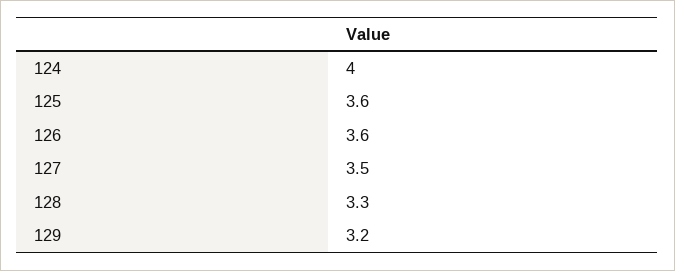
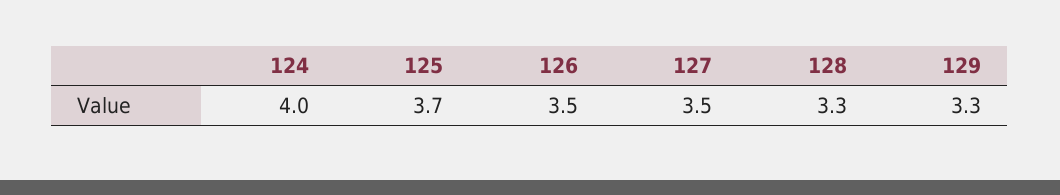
125: 3.6 -> 3.7
126: 3.6 -> 3.5
129: 3.2 -> 3.3

